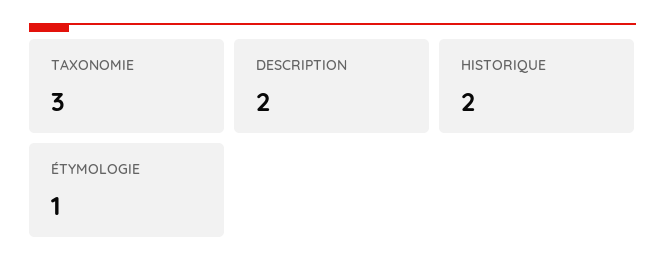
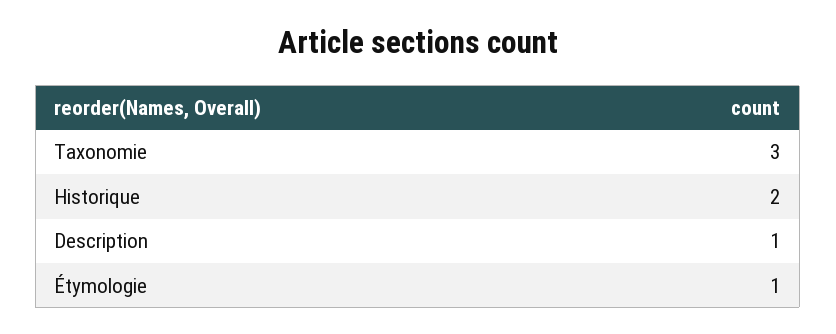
DESCRIPTION: 2 -> 1

